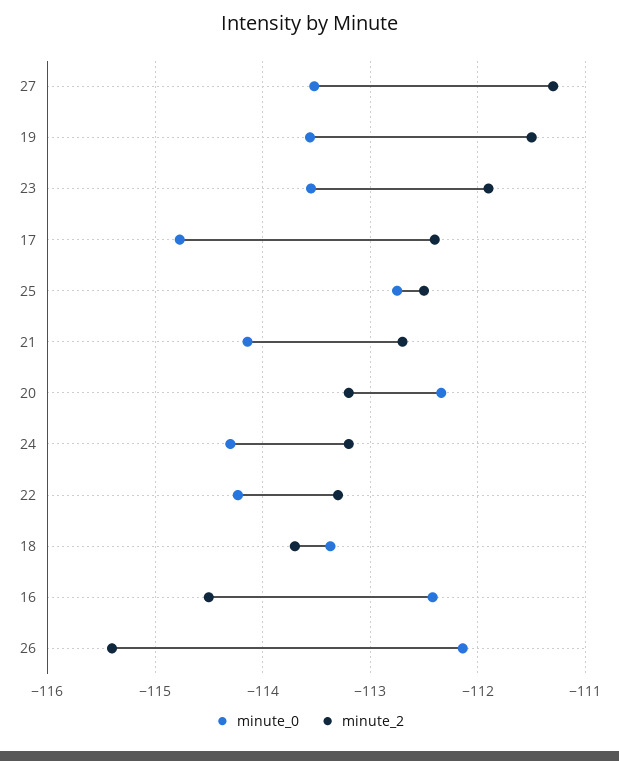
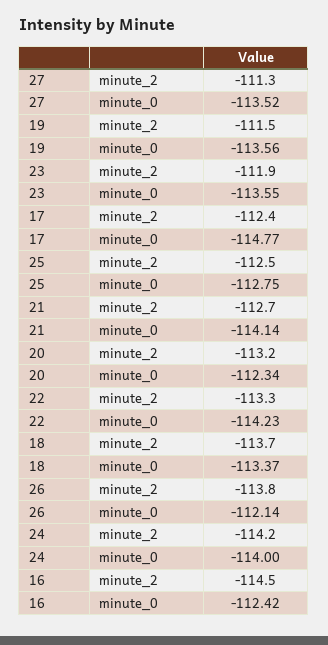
minute_0, 24: -114.3 -> -114
minute_2, 24: -113.2 -> -114.2
minute_2, 26: -115.4 -> -113.8

